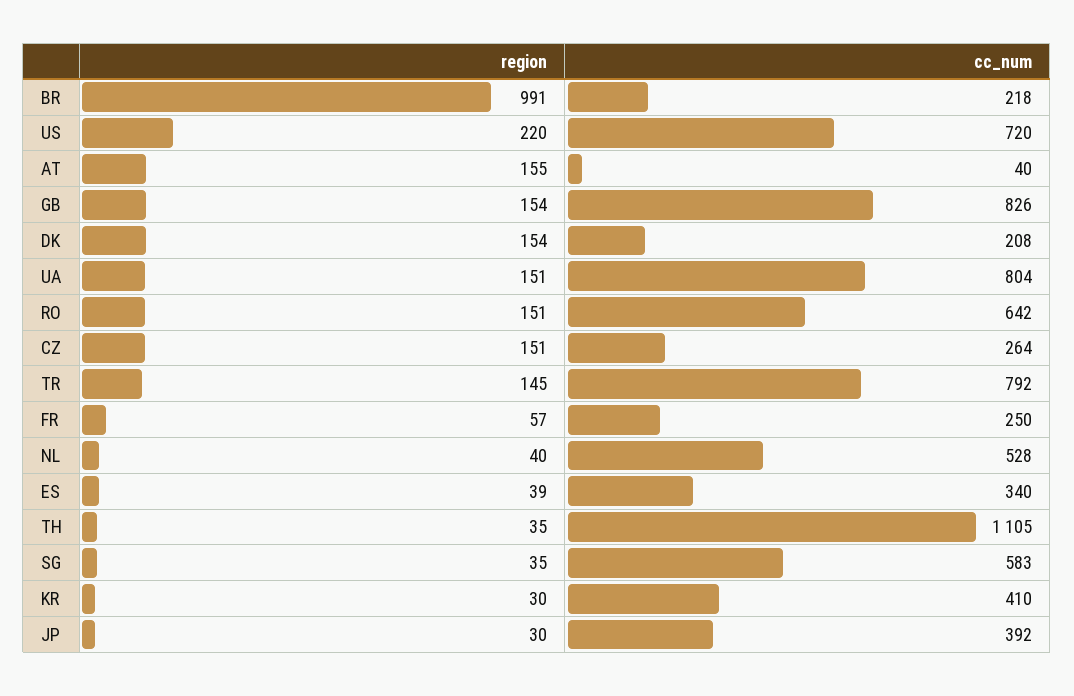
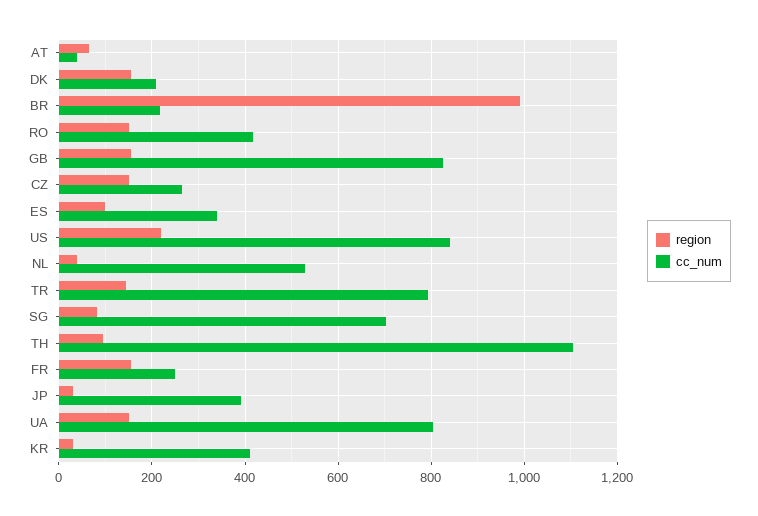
cc_num, US: 720 -> 840
region, AT: 155 -> 60
cc_num, RO: 642 -> 420
region, FR: 57 -> 160
region, ES: 39 -> 100
region, TH: 35 -> 100
region, SG: 35 -> 80
cc_num, SG: 583 -> 700

